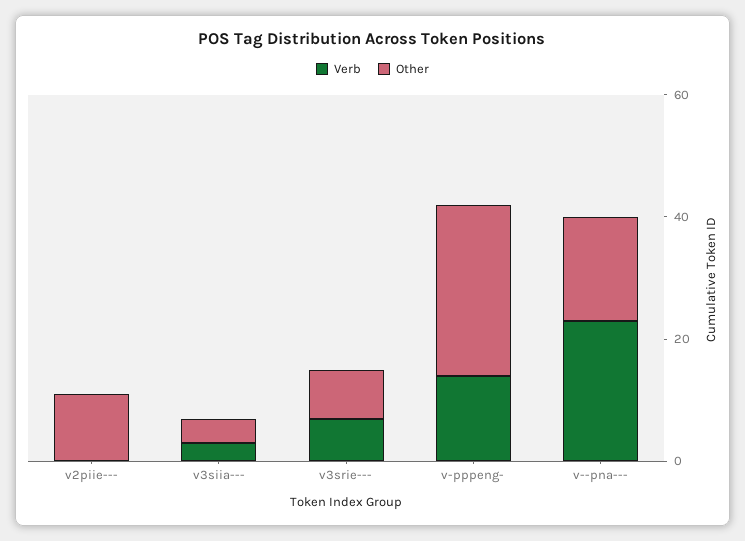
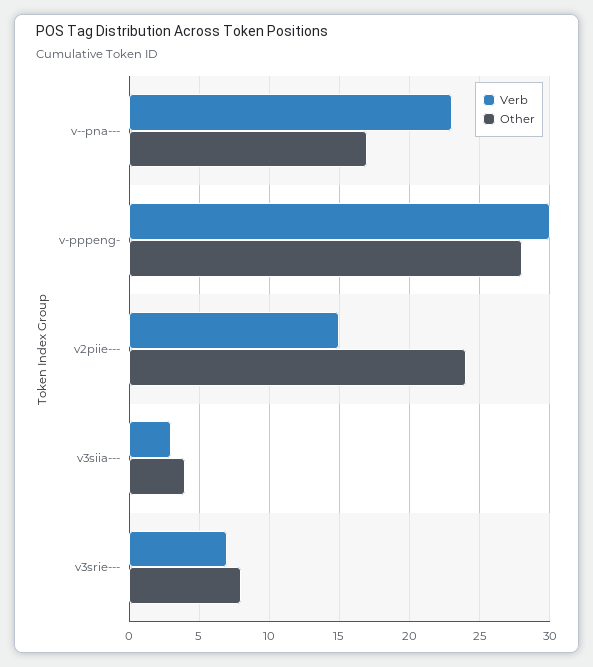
Verb, v2piie---: 0 -> 15
Other, v2piie---: 10 -> 24
Verb, v-pppeng-: 15 -> 30

